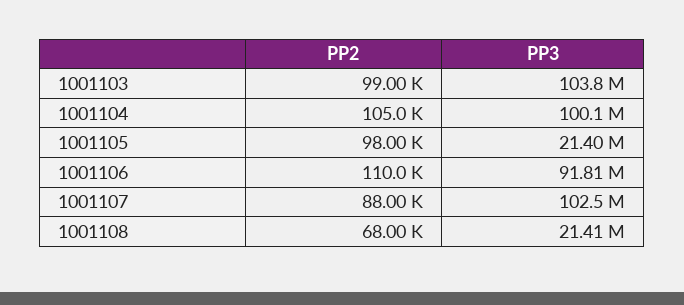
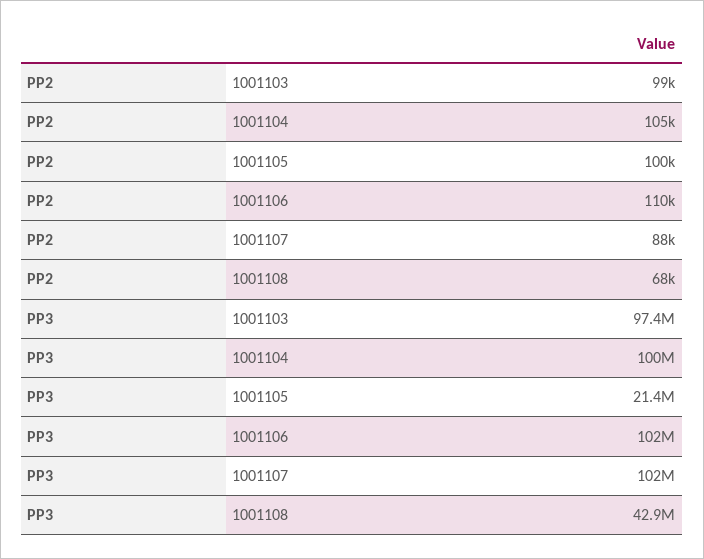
PP3, 1001103: 103800000 -> 97400000
PP2, 1001105: 98000 -> 100000
PP3, 1001106: 91810000 -> 102000000
PP3, 1001108: 21410000 -> 42900000

